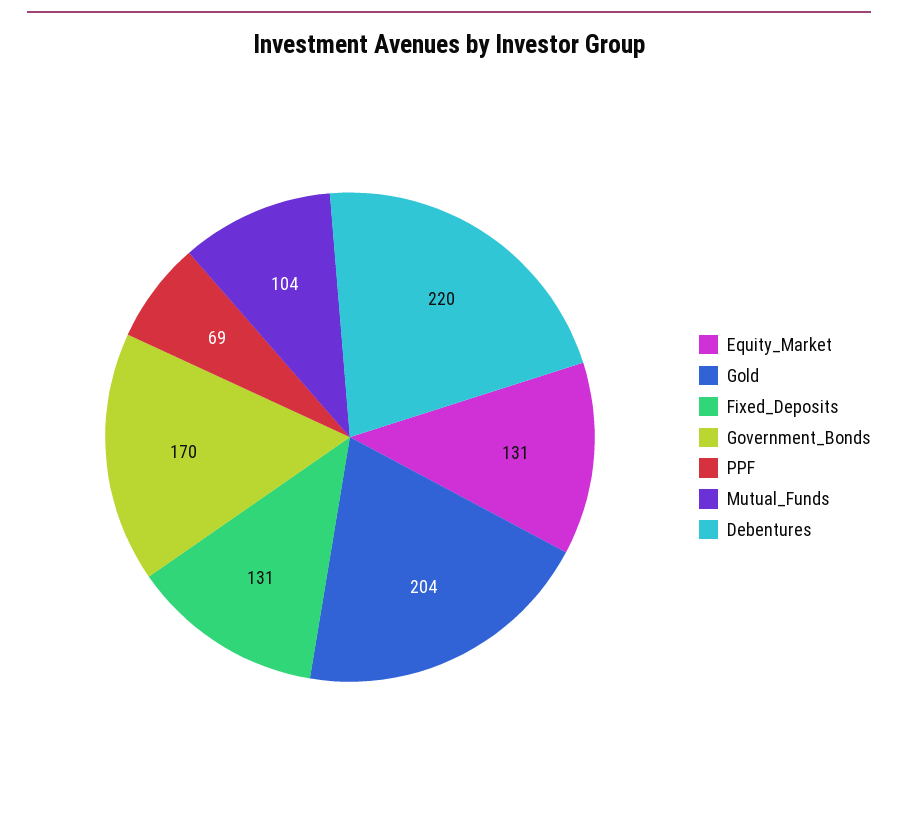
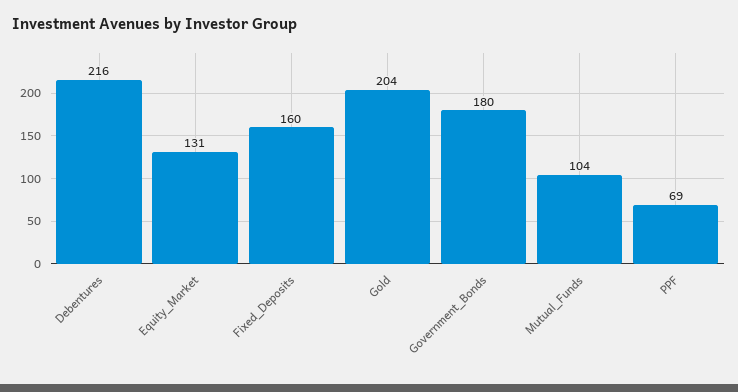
Fixed_Deposits: 131 -> 160
Government_Bonds: 170 -> 180
Debentures: 220 -> 216

